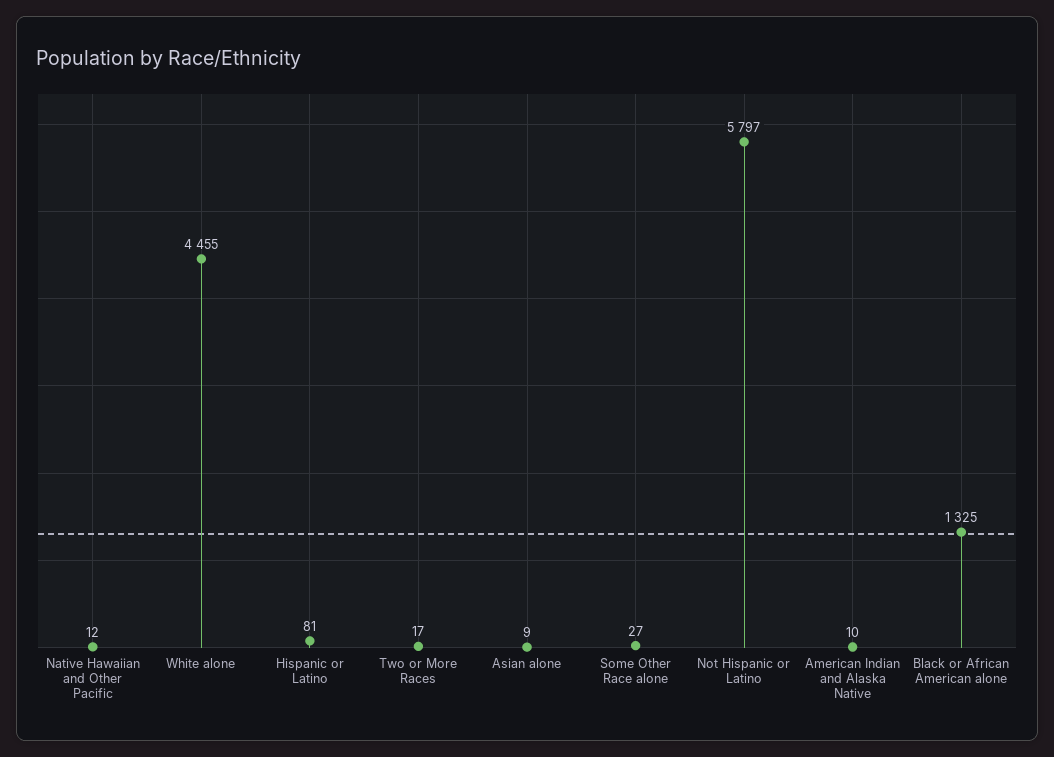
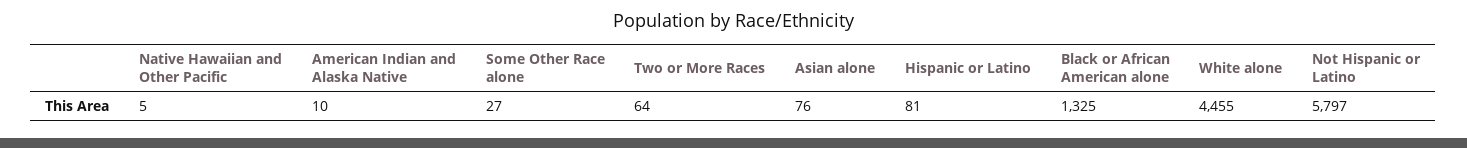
Native Hawaiian and Other Pacific: 12 -> 5
Two or More Races: 17 -> 64
Asian alone: 9 -> 76

